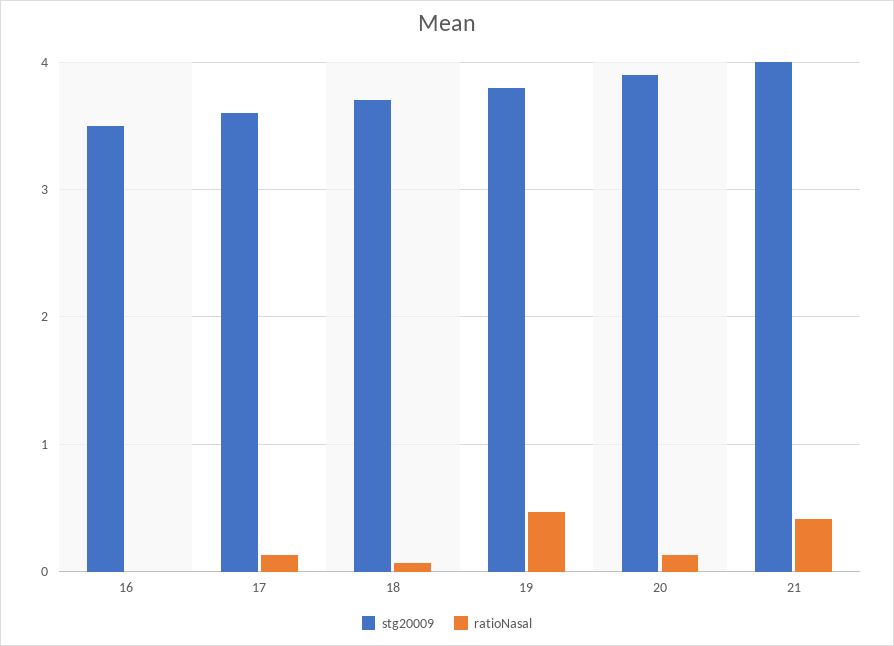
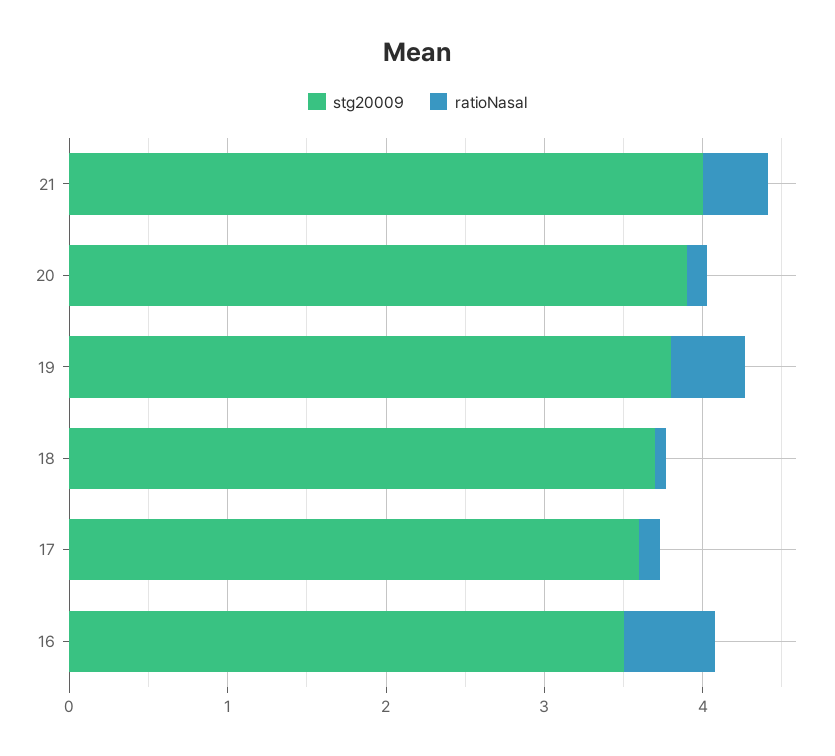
ratioNasal, 16: 0 -> 0.6

